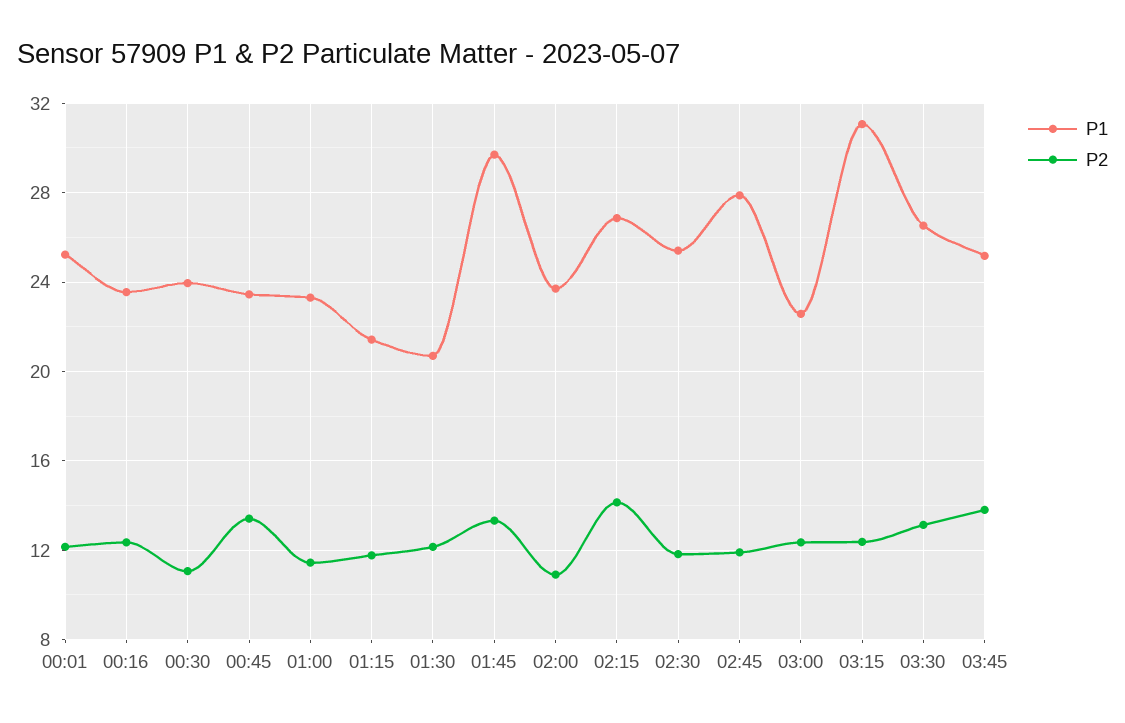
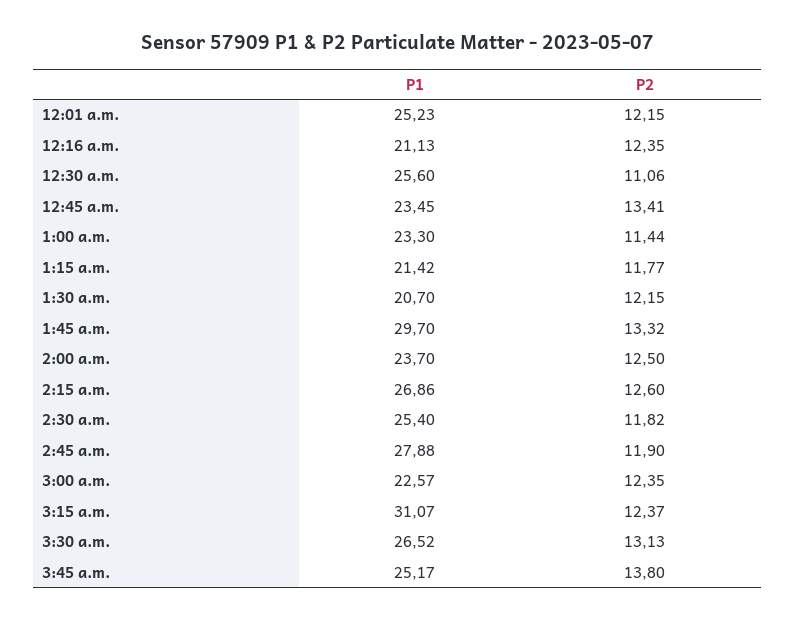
P1, 00:16: 23.5 -> 21.13
P1, 00:30: 24 -> 25.6
P2, 02:00: 11 -> 12.5
P2, 02:15: 14 -> 12.6

